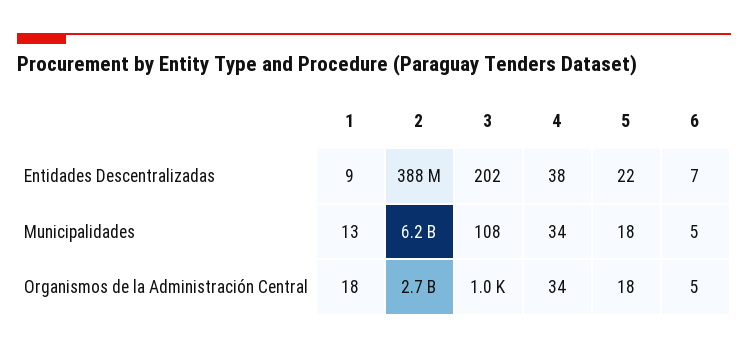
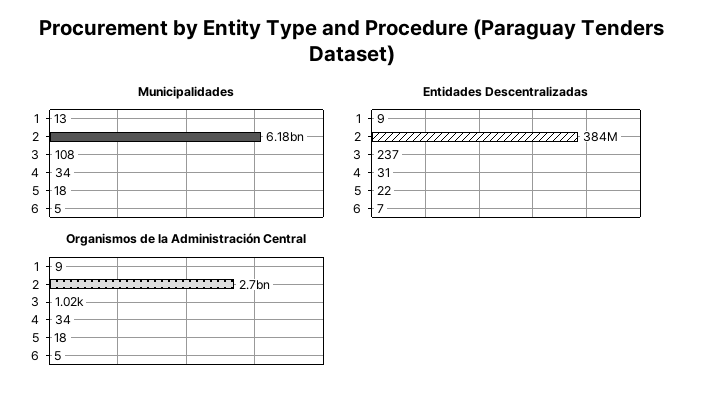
Entidades Descentralizadas, 2: 388000000 -> 384000000
Entidades Descentralizadas, 3: 202 -> 237
Entidades Descentralizadas, 4: 38 -> 31
Organismos de la Administración Central, 1: 18 -> 9

